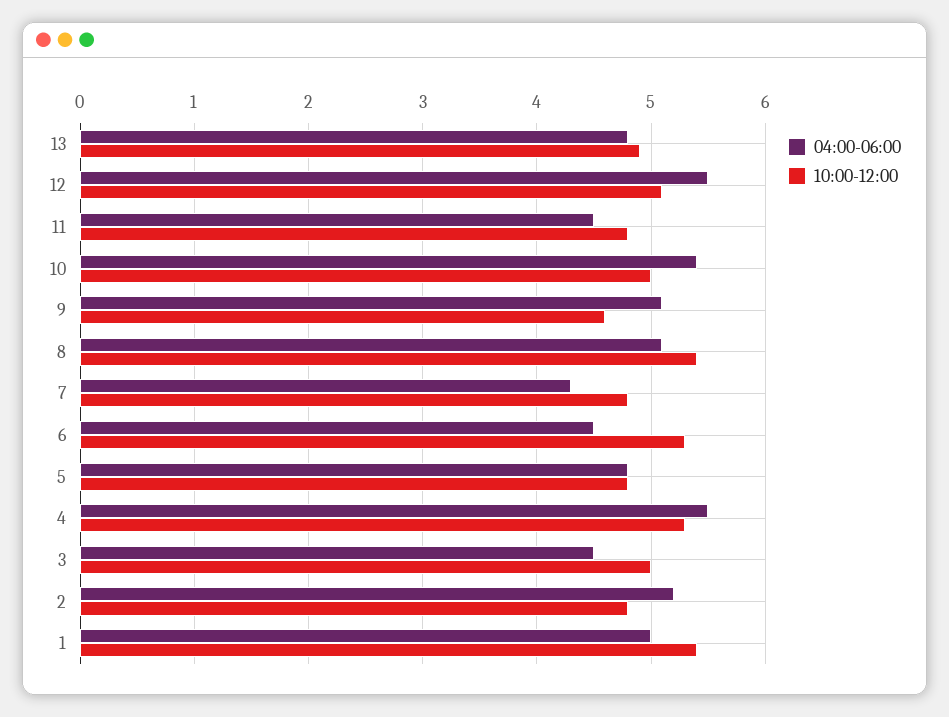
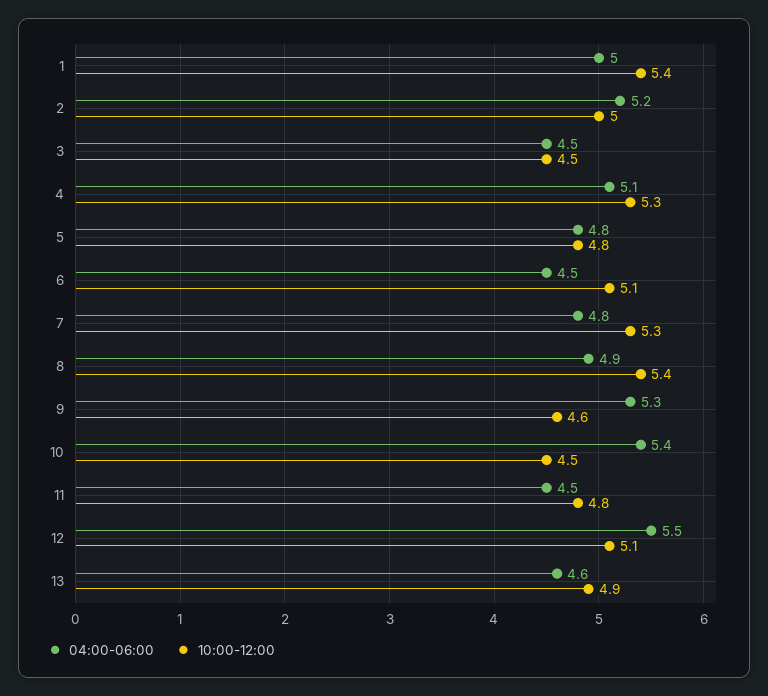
04:00-06:00, 13: 4.8 -> 4.6
10:00-12:00, 10: 5 -> 4.5
04:00-06:00, 9: 5.1 -> 5.3
04:00-06:00, 8: 5.1 -> 4.9
04:00-06:00, 7: 4.3 -> 4.8
10:00-12:00, 7: 4.8 -> 5.3
10:00-12:00, 6: 5.3 -> 5.1
04:00-06:00, 4: 5.5 -> 5.1
10:00-12:00, 3: 5 -> 4.5
10:00-12:00, 2: 4.8 -> 5

